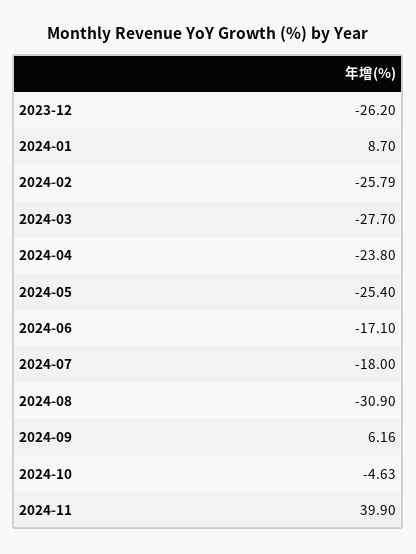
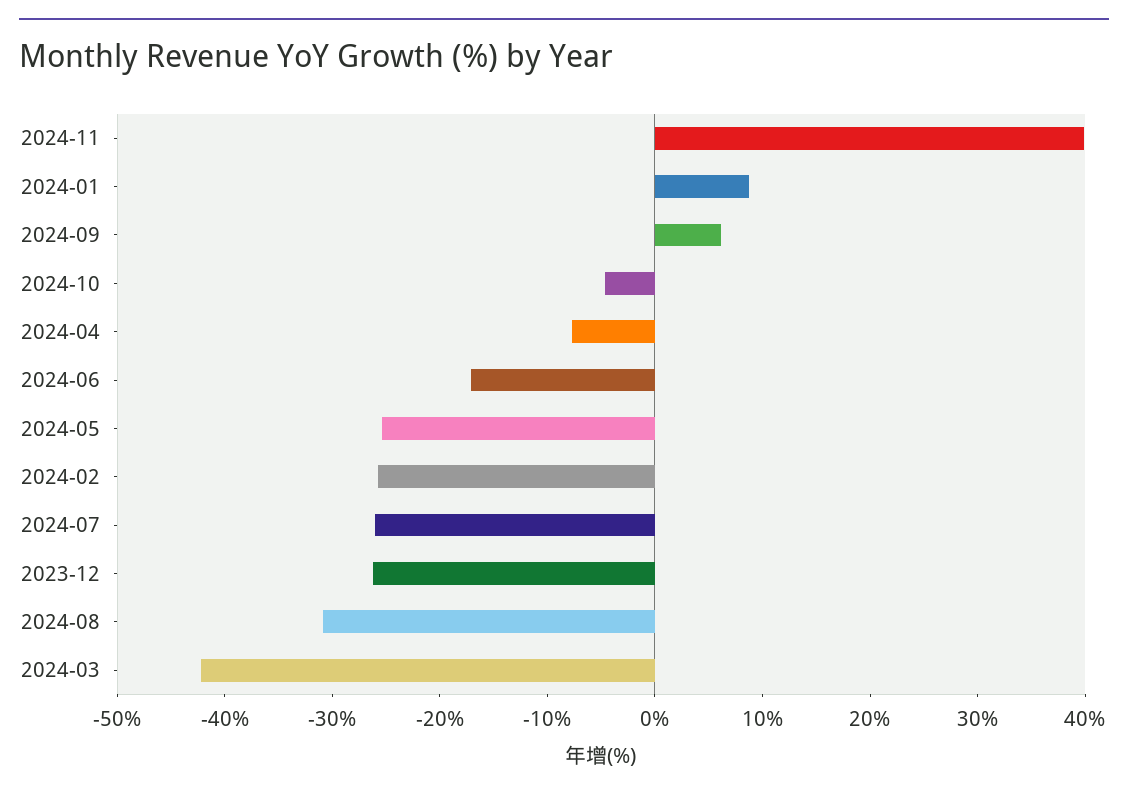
2024-03: -27.7 -> -42
2024-04: -23.8 -> -8
2024-07: -18 -> -26

